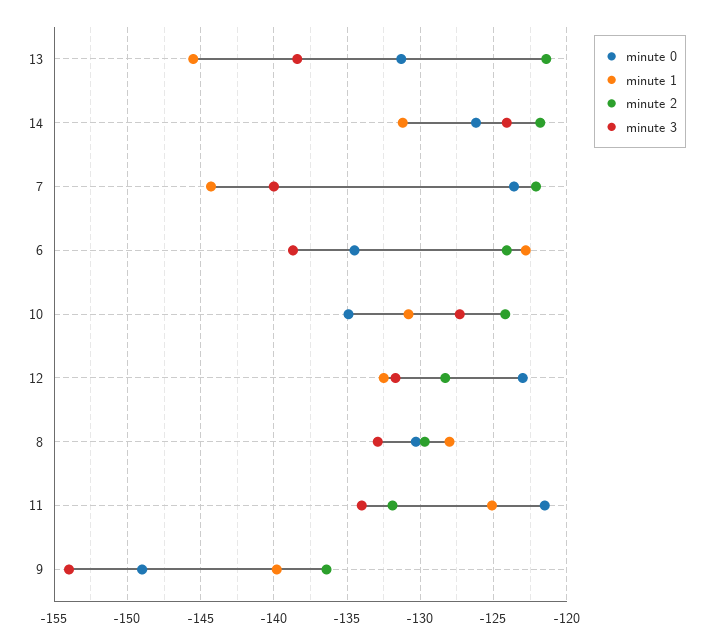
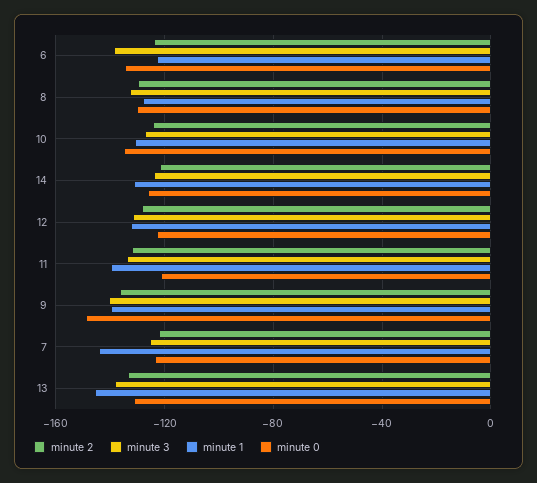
minute 2, 13: -121.5 -> -135
minute 3, 7: -140 -> -125
minute 1, 11: -125 -> -140
minute 3, 9: -154 -> -140

